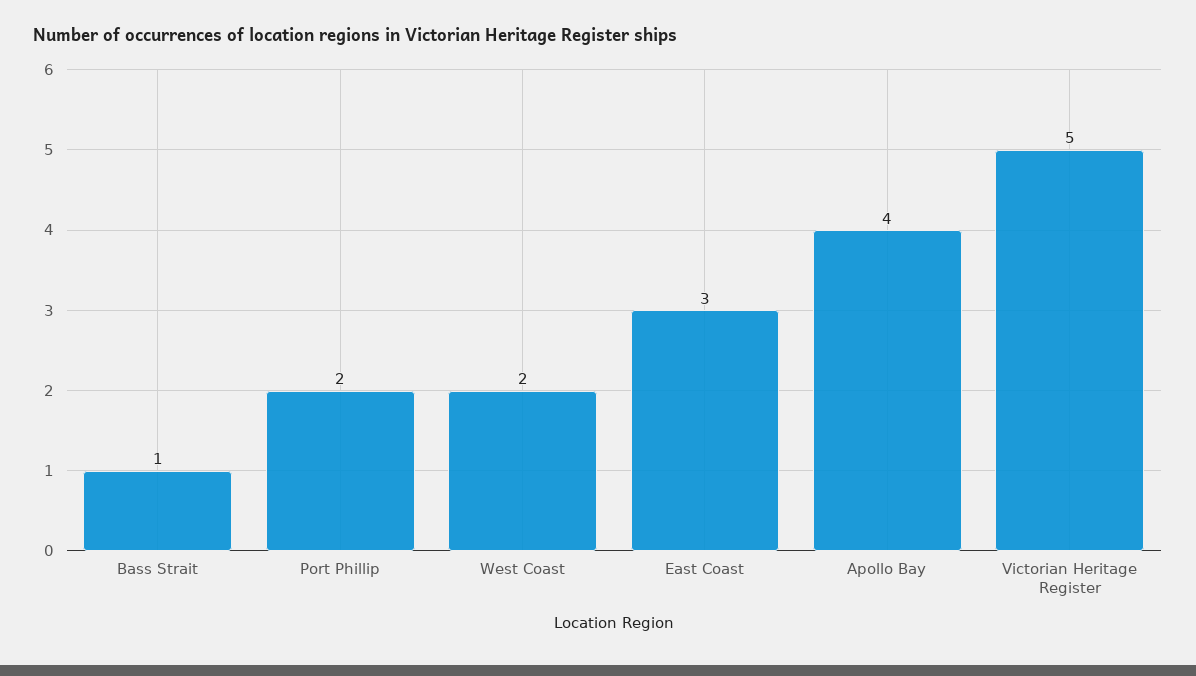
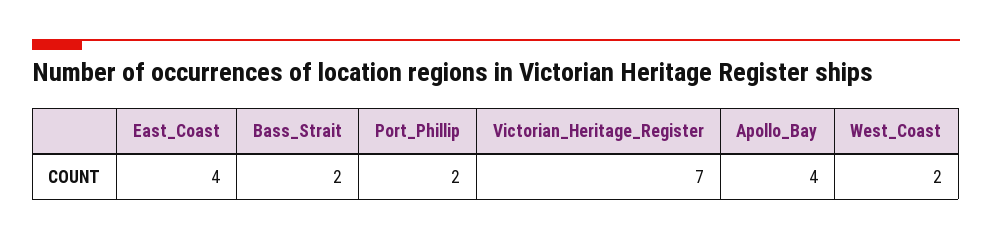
Bass Strait: 1 -> 2
East Coast: 3 -> 4
Victorian Heritage Register: 5 -> 7

